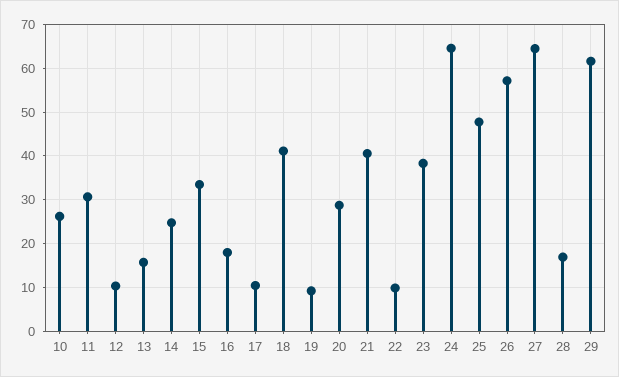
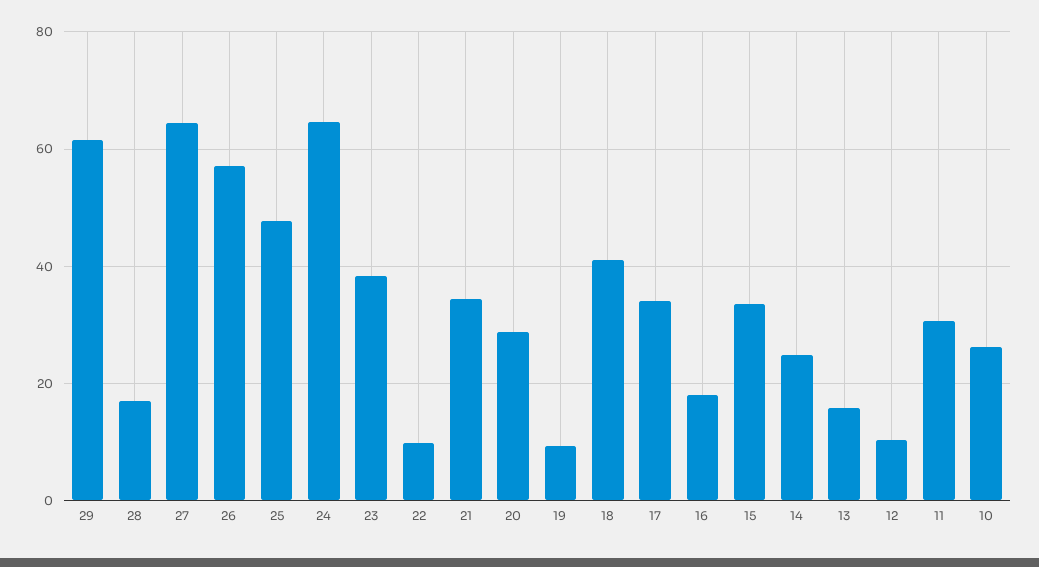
17: 10 -> 34
21: 40 -> 34

